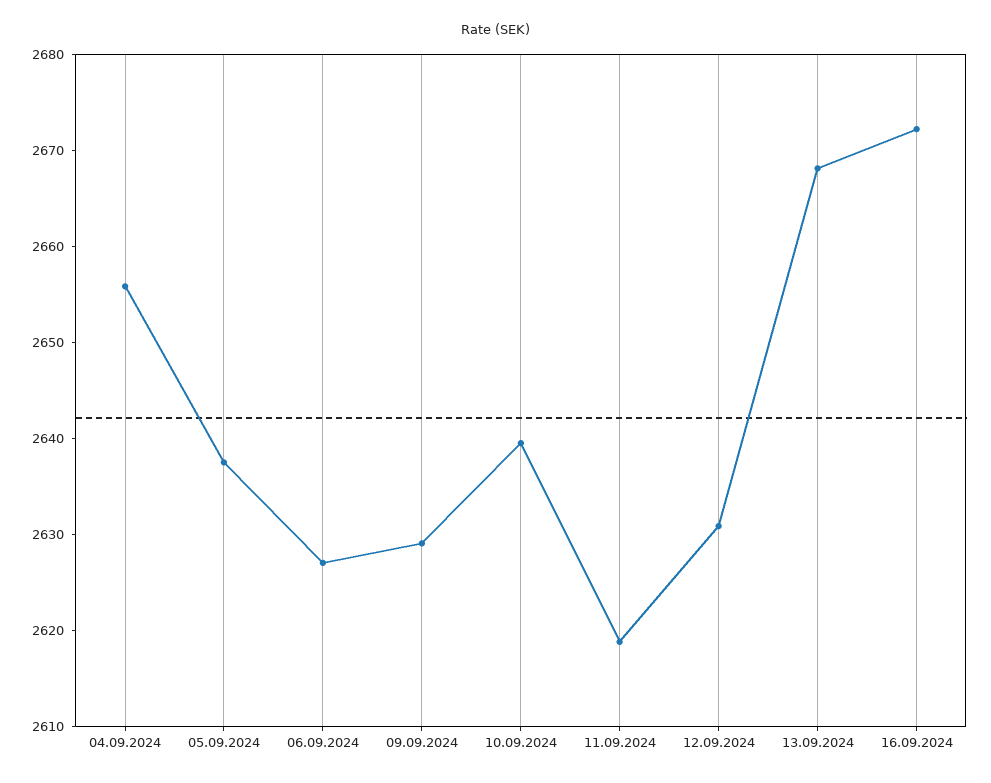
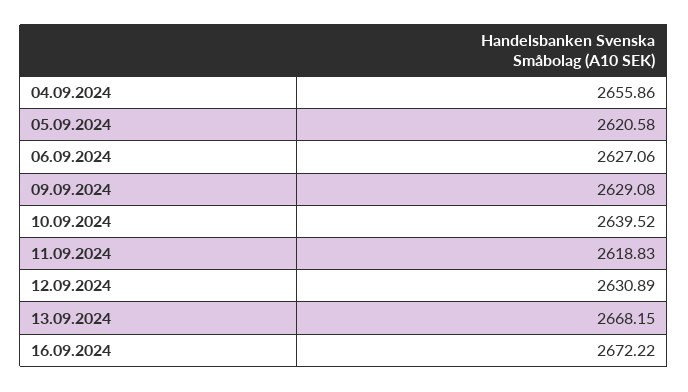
05.09.2024: 2638 -> 2620.58

